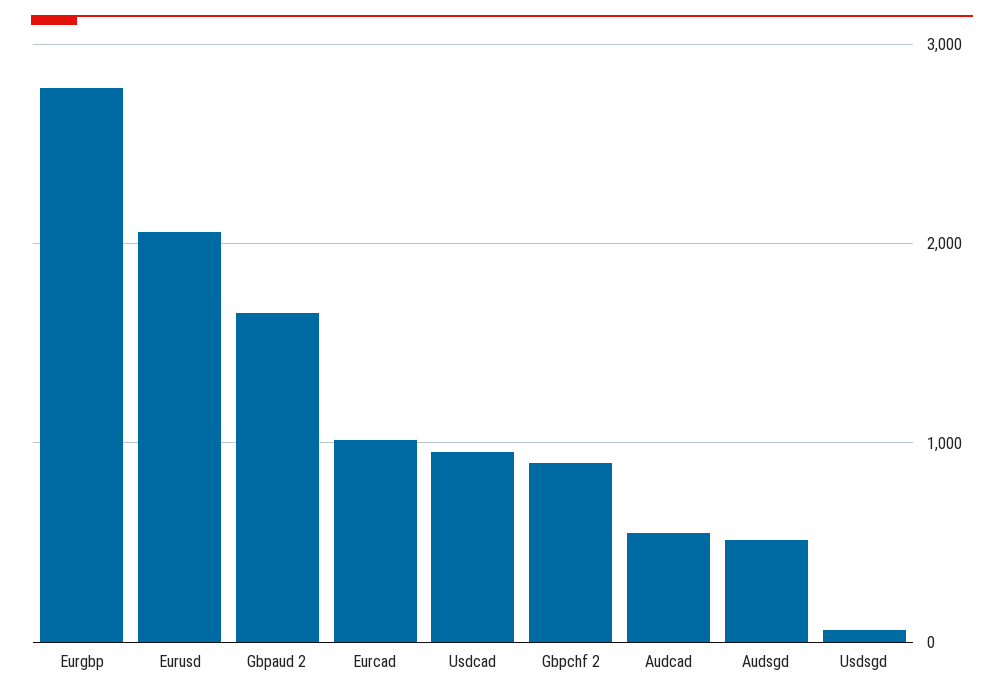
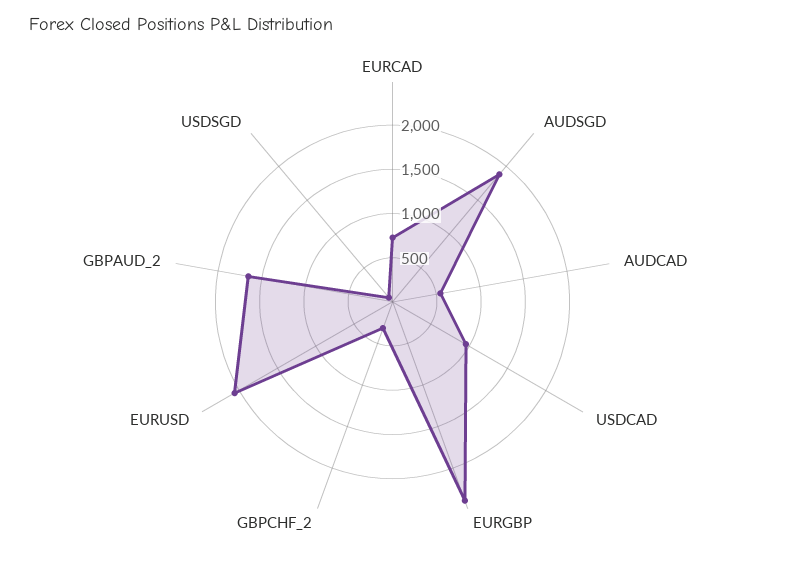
Eurgbp: 2800 -> 2400
Eurcad: 1000 -> 700
Gbpchf 2: 900 -> 300
Audsgd: 500 -> 1900

